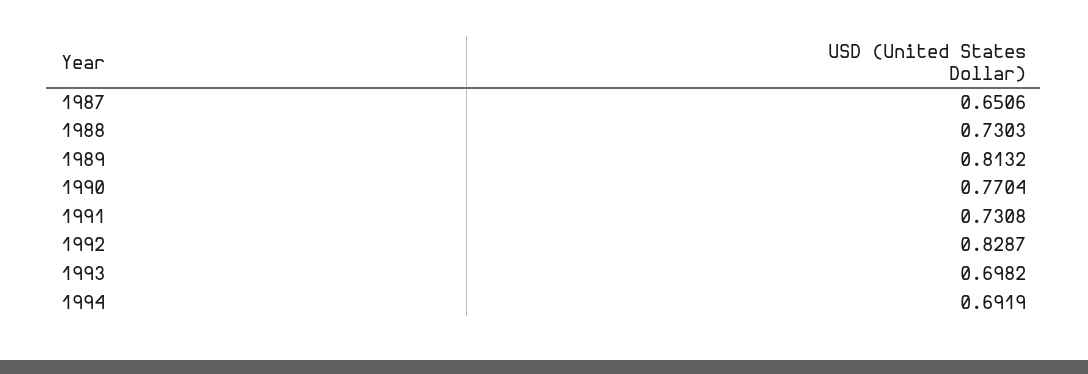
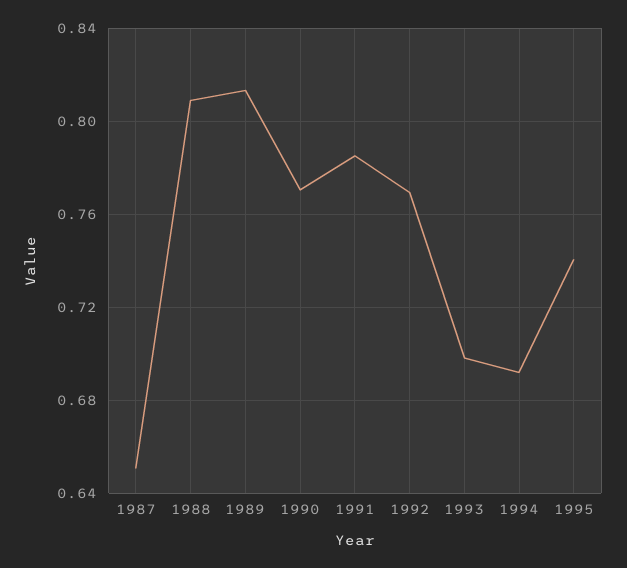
1988: 0.7303 -> 0.81
1991: 0.7308 -> 0.785
1992: 0.8287 -> 0.77
1995: none -> 0.74

